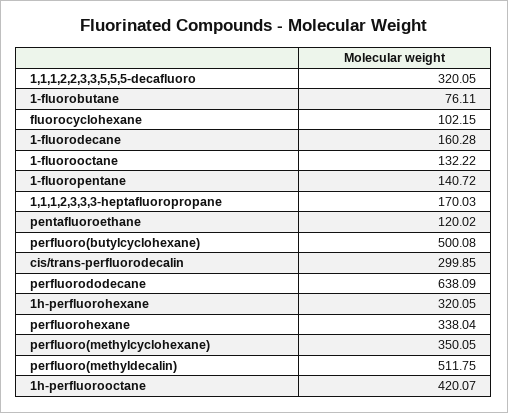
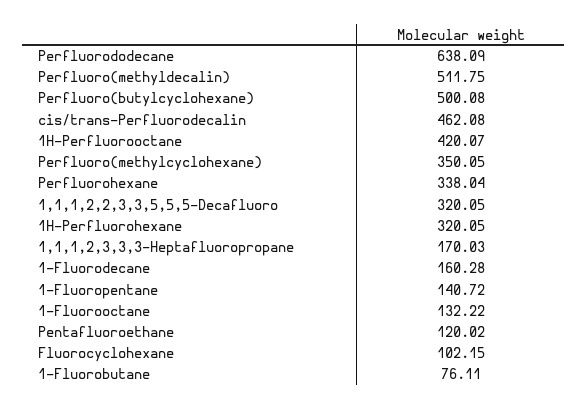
cis/trans-perfluorodecalin: 299.85 -> 462.08

